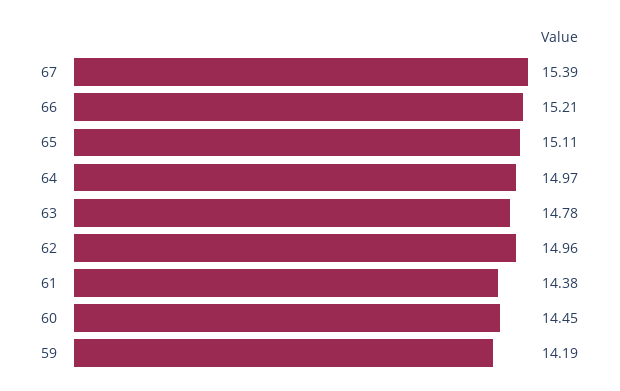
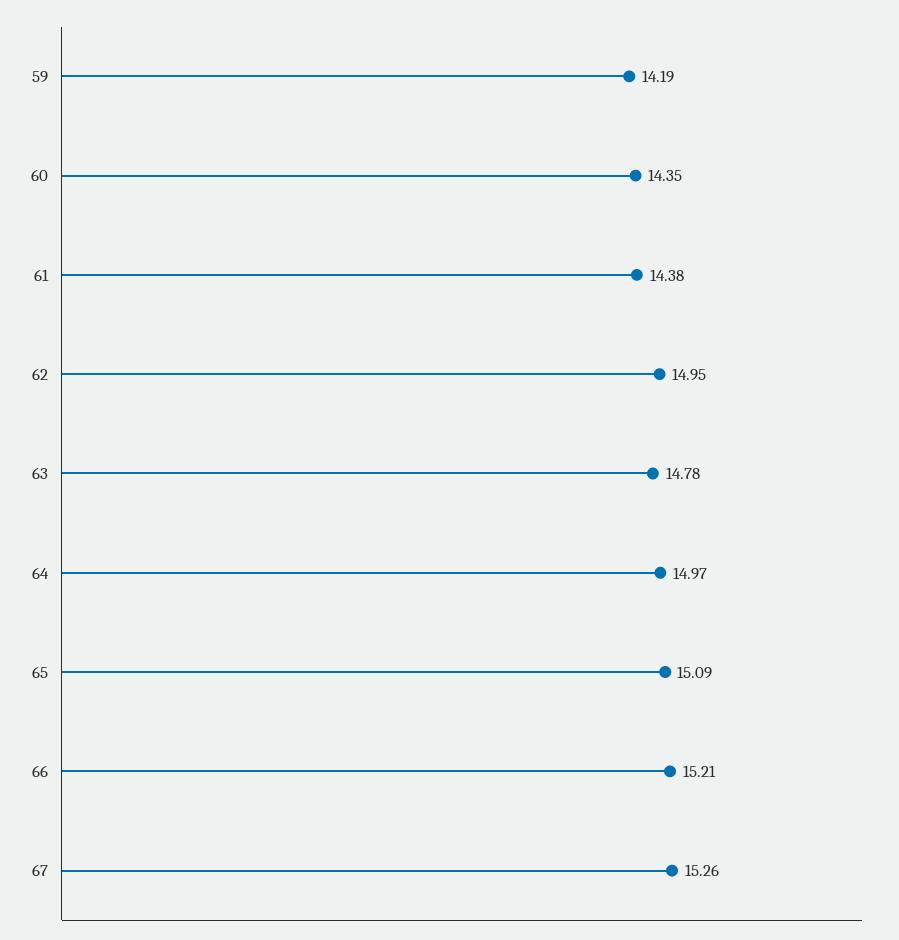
67: 15.39 -> 15.26
65: 15.11 -> 15.09
62: 14.96 -> 14.95
60: 14.45 -> 14.35

